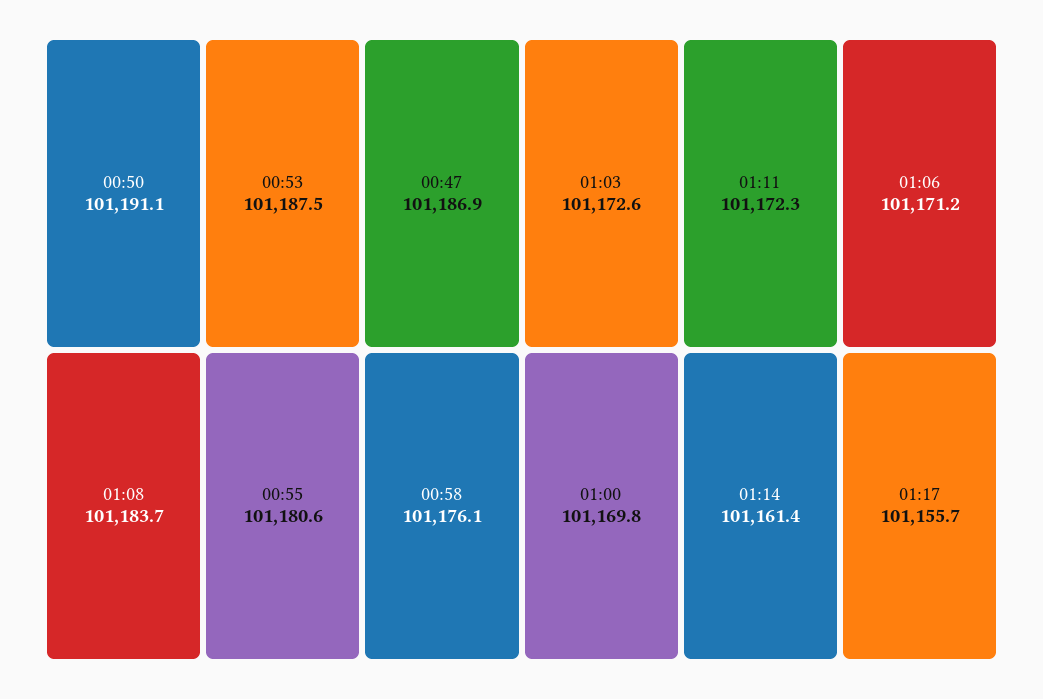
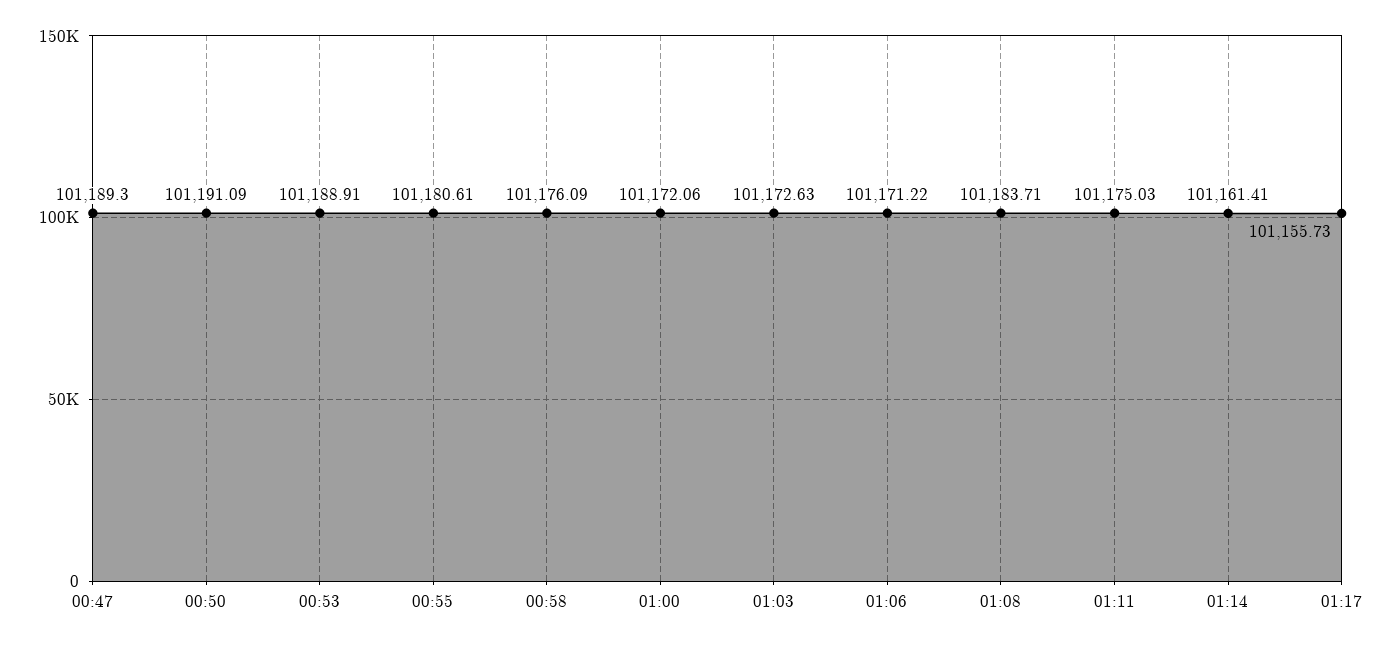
00:53: 101187.5 -> 101188.91
00:47: 101186.9 -> 101189.3
01:11: 101172.3 -> 101175.03
01:00: 101169.8 -> 101172.06

